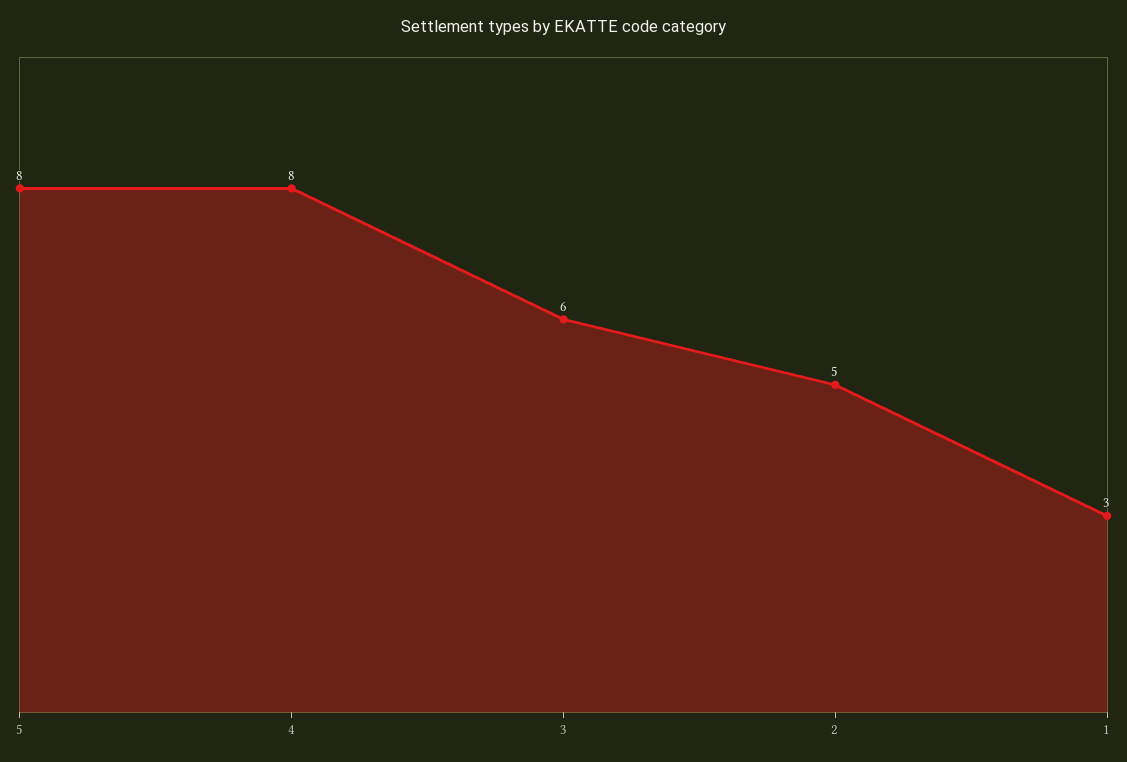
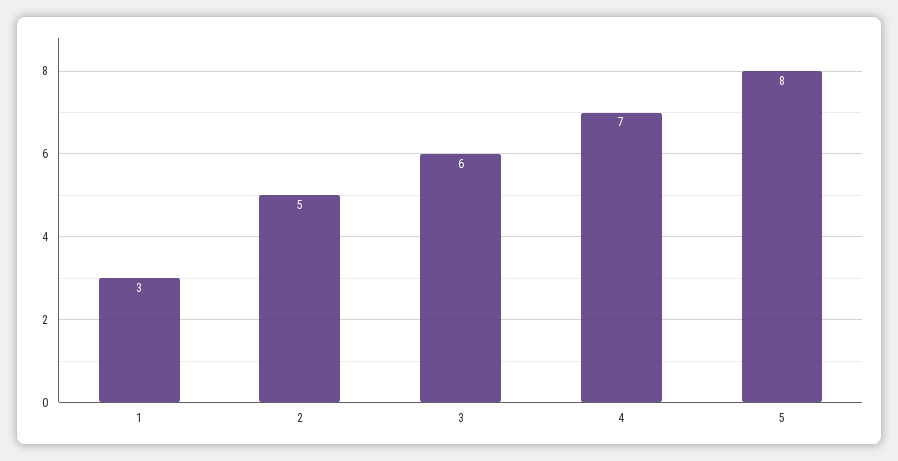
4: 8 -> 7

